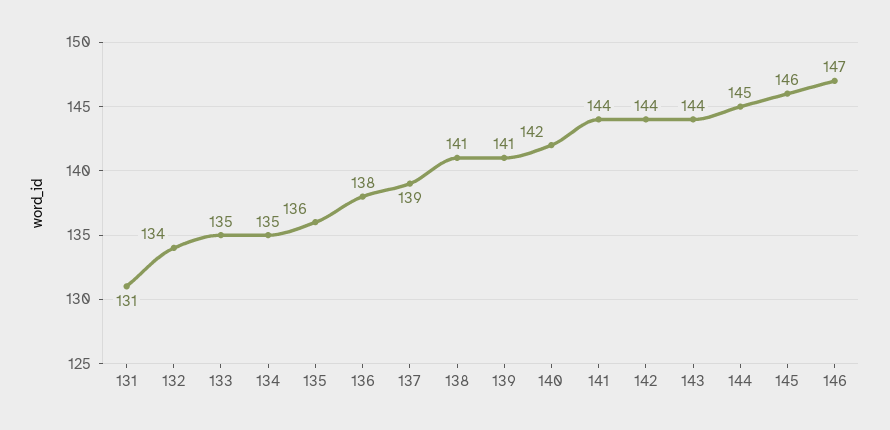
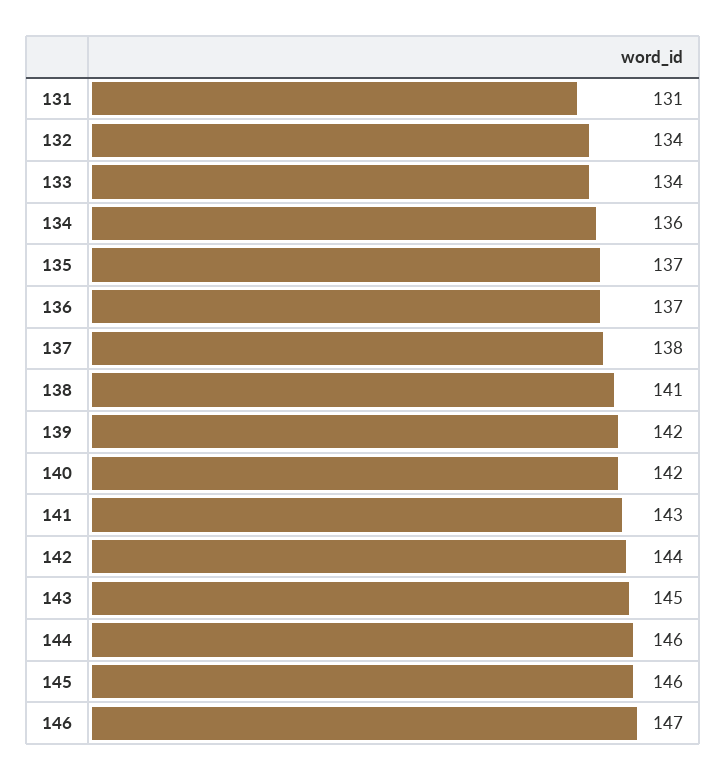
133: 135 -> 134
134: 135 -> 136
135: 136 -> 137
136: 138 -> 137
137: 139 -> 138
139: 141 -> 142
141: 144 -> 143
143: 144 -> 145
144: 145 -> 146

